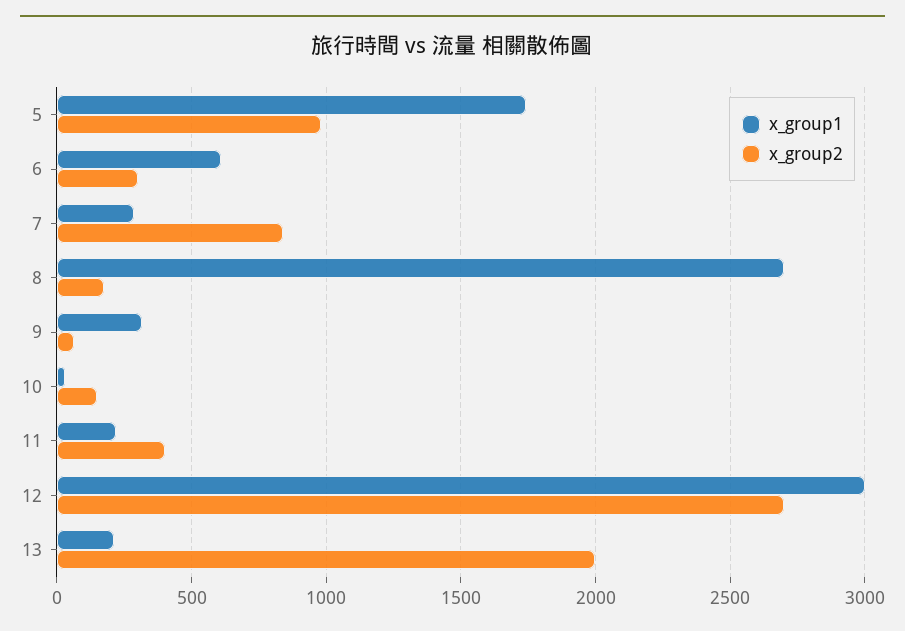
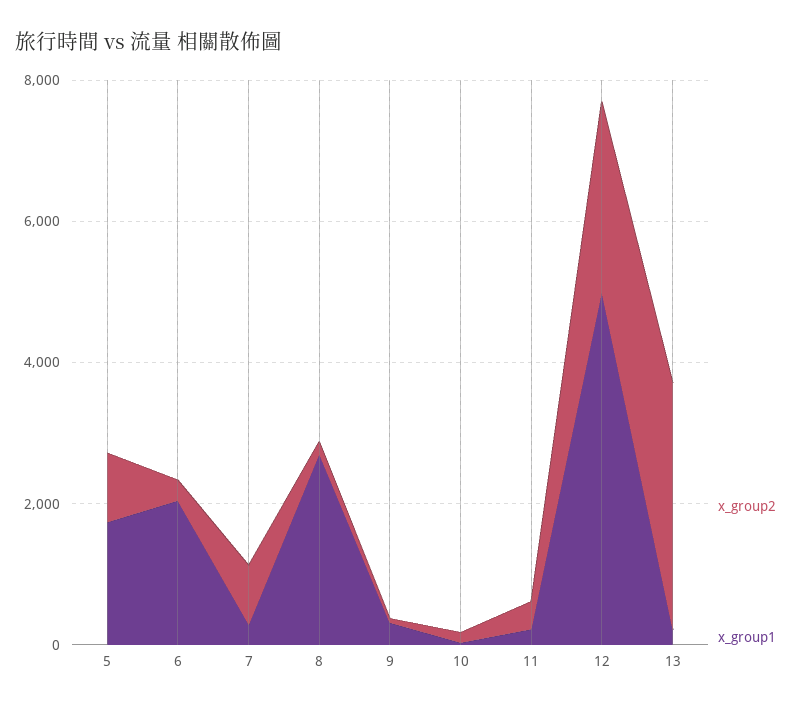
x_group1, 6: 600 -> 2000
x_group1, 12: 3000 -> 5000
x_group2, 13: 2000 -> 3500

